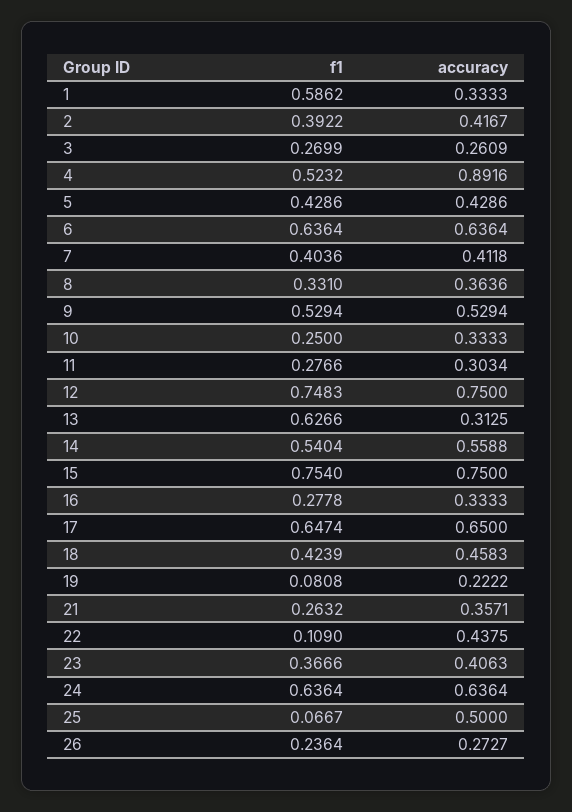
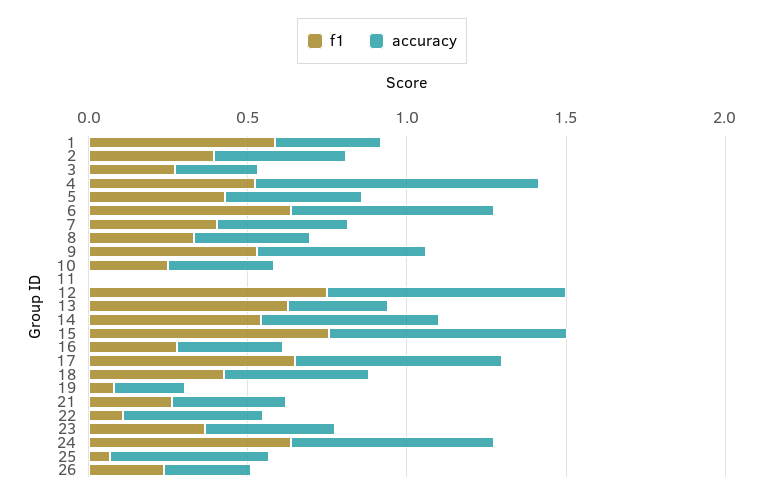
f1, 11: 0.2766 -> 0
accuracy, 11: 0.3034 -> 0

